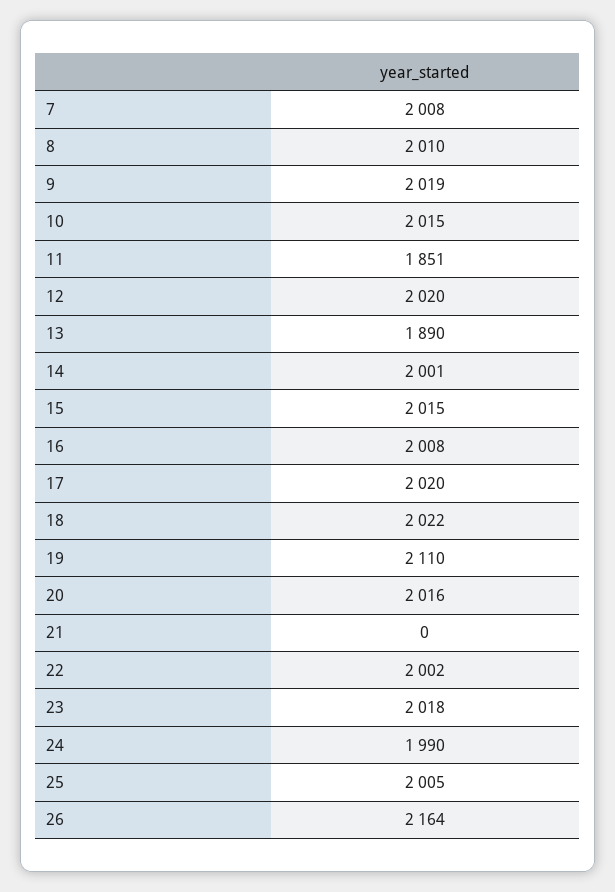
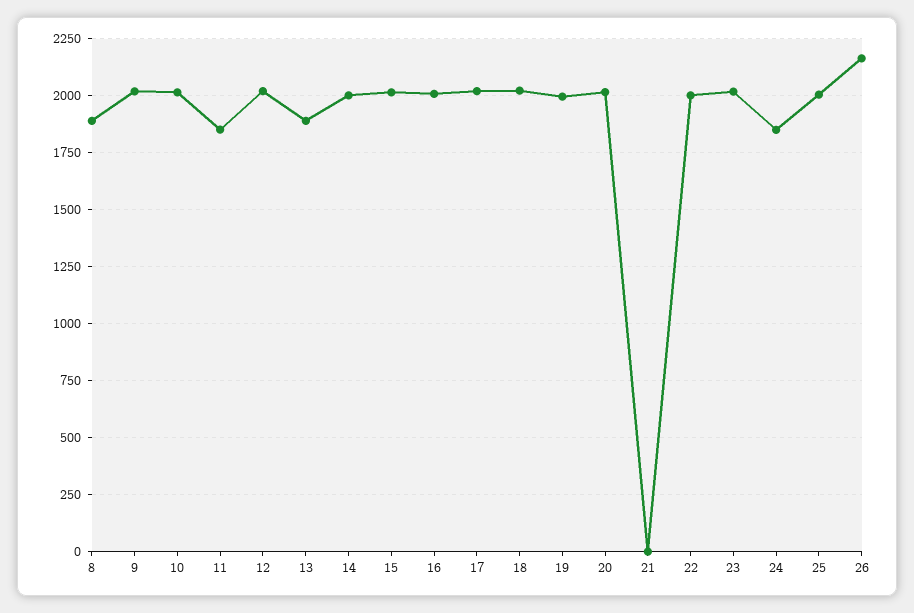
7: 2008 -> none
8: 2010 -> 1900
19: 2110 -> 2000
24: 1990 -> 1850

